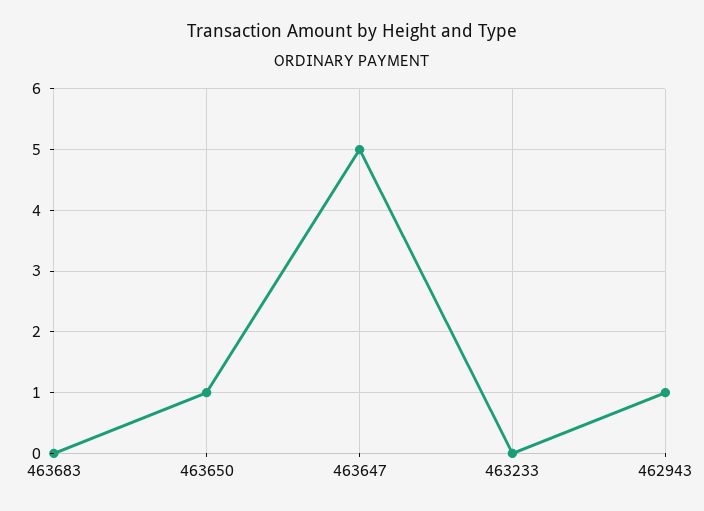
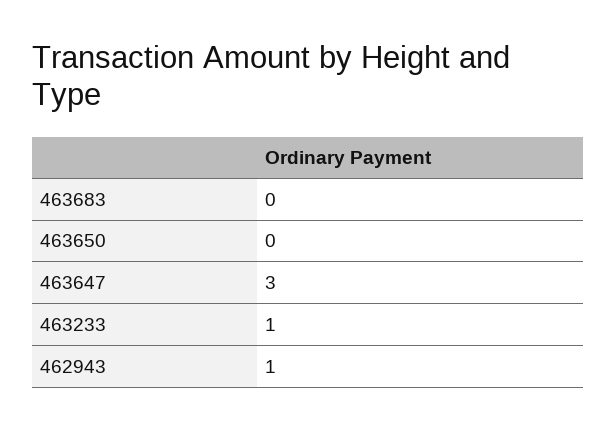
463650: 1 -> 0
463647: 5 -> 3
463233: 0 -> 1

